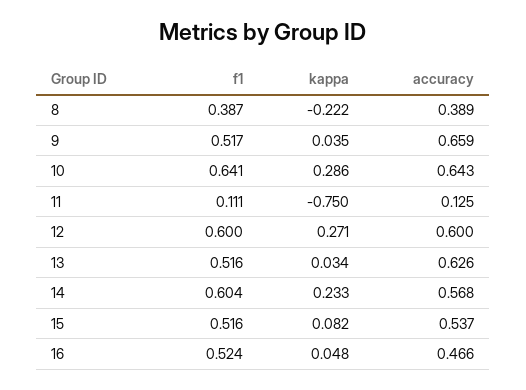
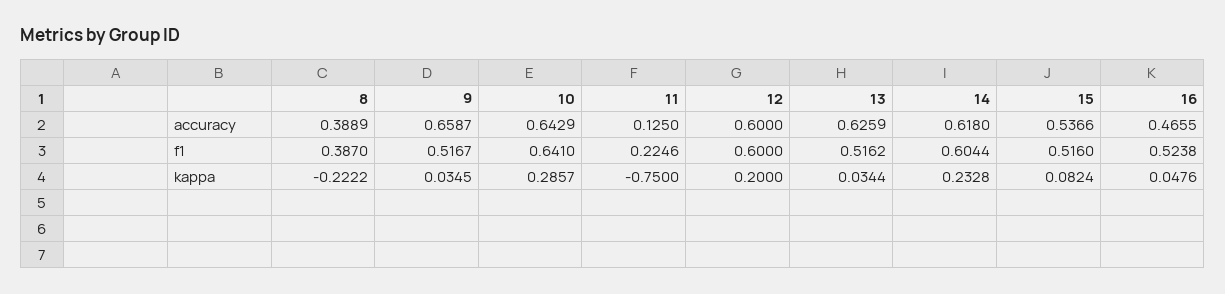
f1, 11: 0.111 -> 0.2246
kappa, 12: 0.271 -> 0.2
accuracy, 14: 0.568 -> 0.618

